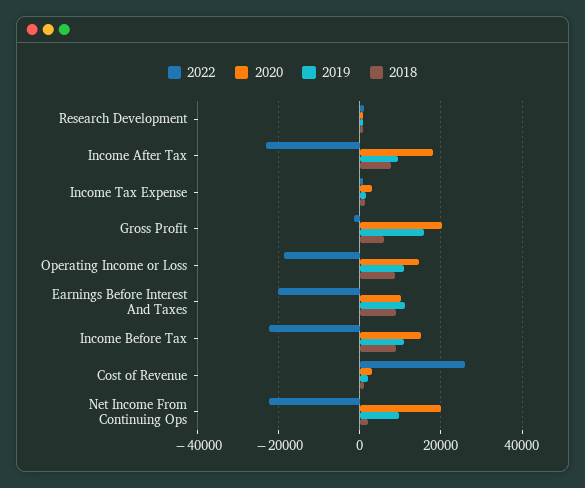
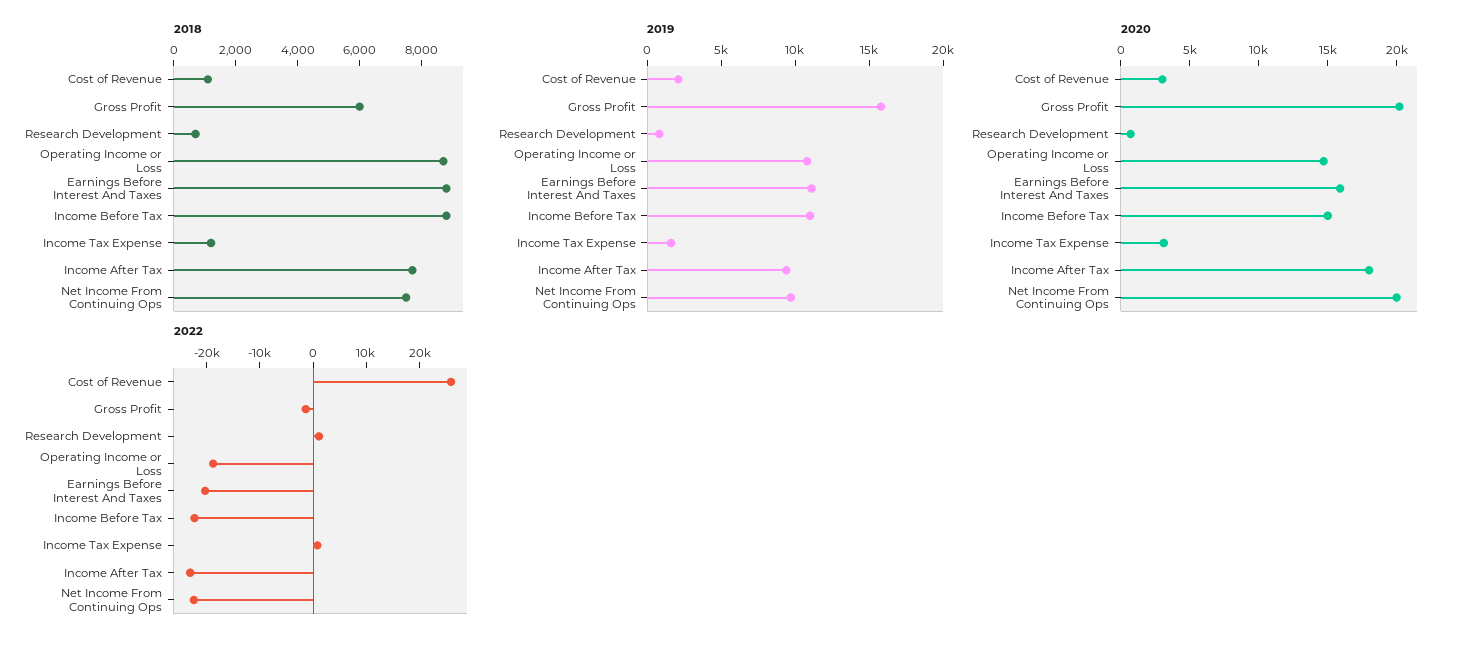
2020, Earnings Before Interest And Taxes: 10000 -> 16000
2018, Net Income From Continuing Ops: 2000 -> 7500

